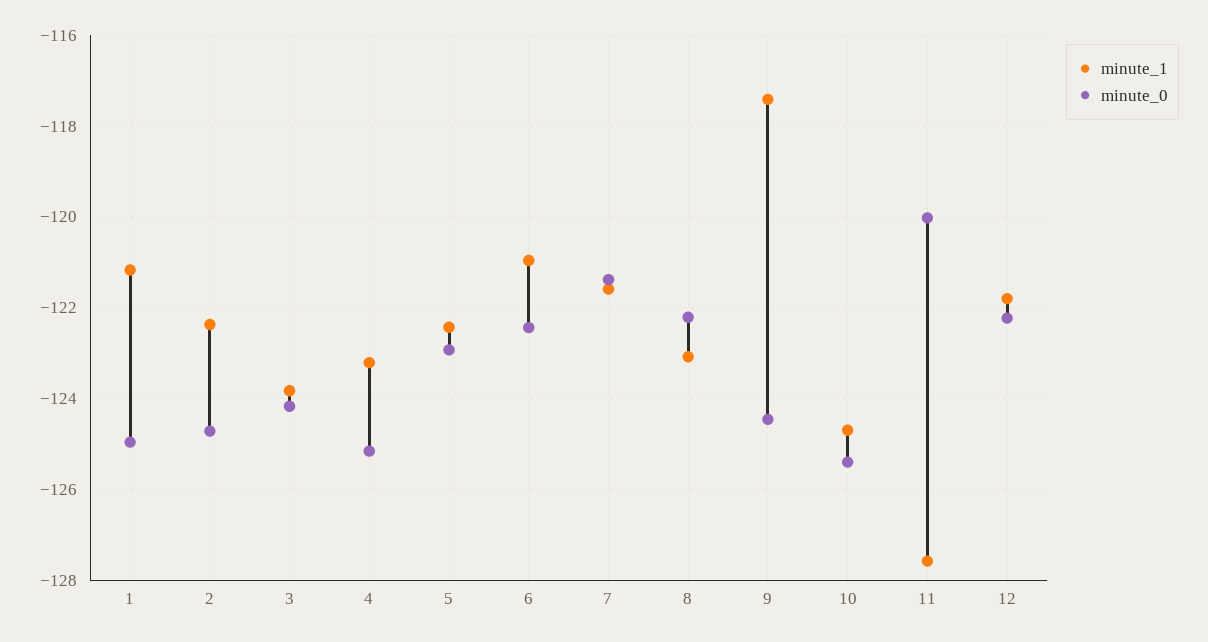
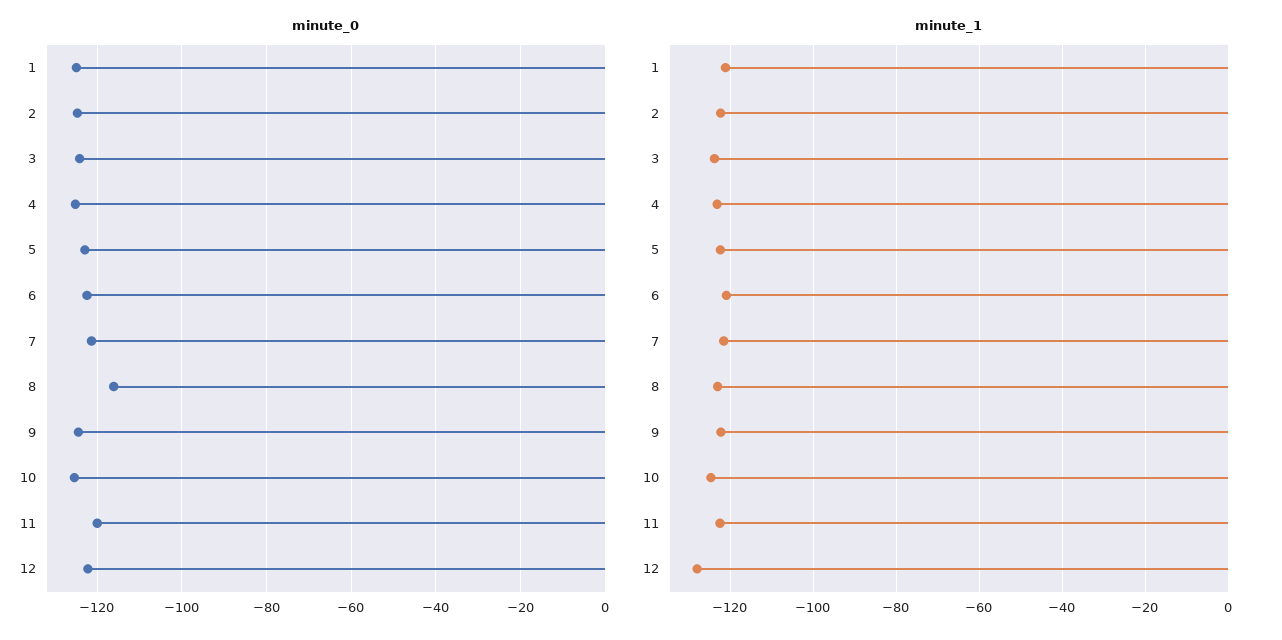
minute_0, 8: -122.2 -> -116
minute_1, 9: -117.4 -> -122
minute_1, 11: -127.6 -> -122
minute_1, 12: -121.8 -> -128

